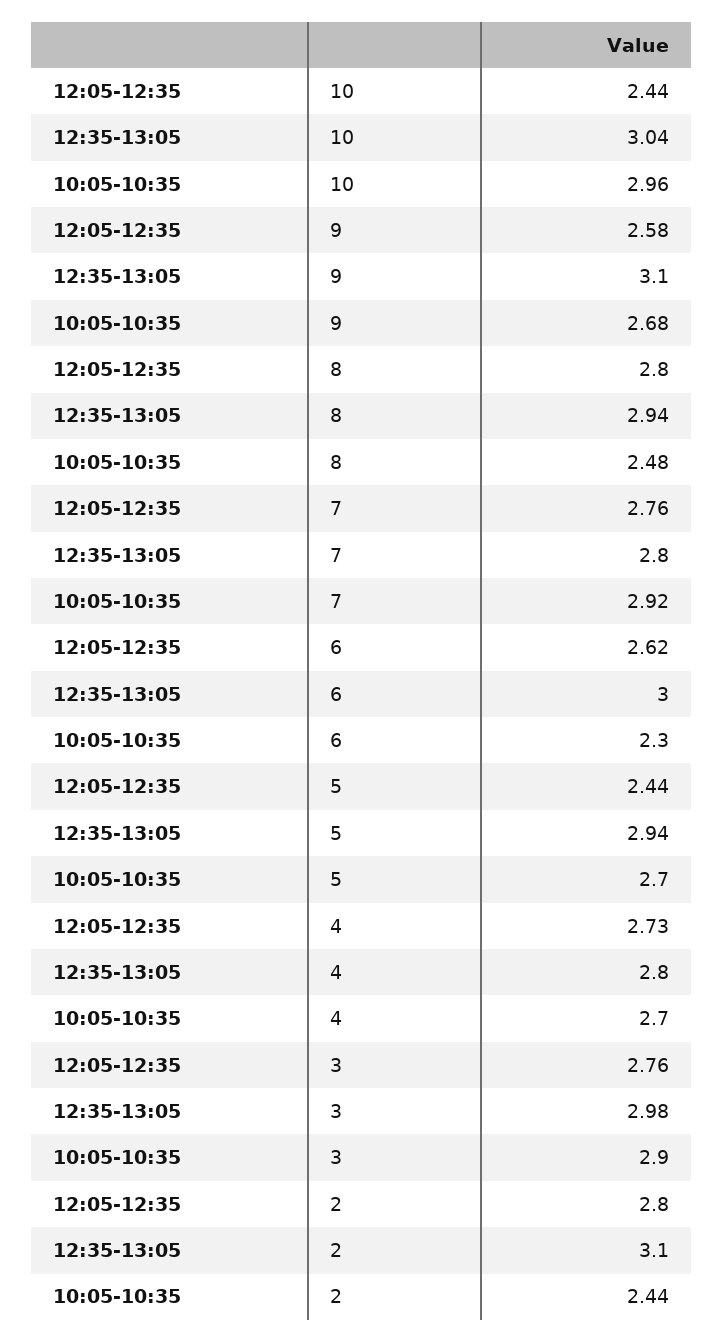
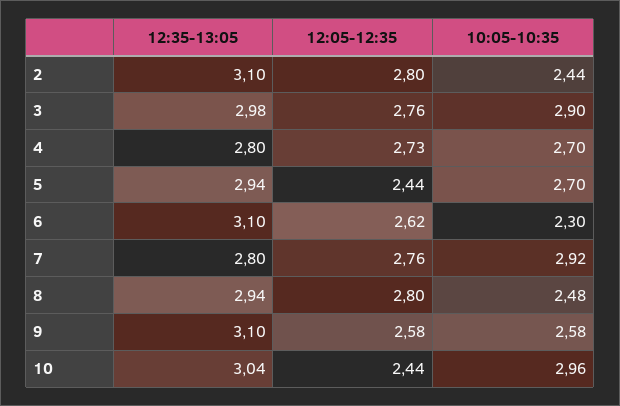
10:05-10:35, 9: 2.68 -> 2.58
12:35-13:05, 6: 3 -> 3.1

